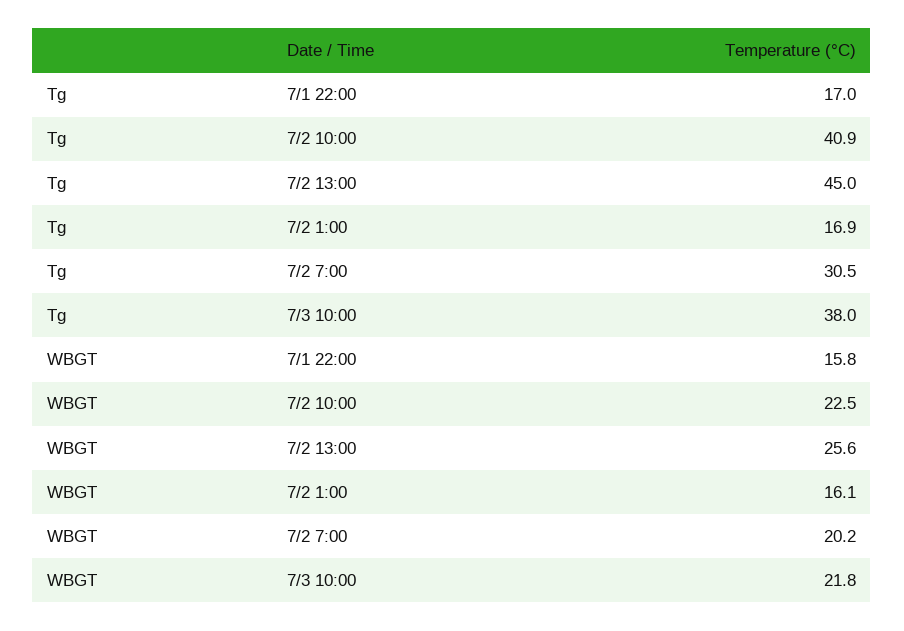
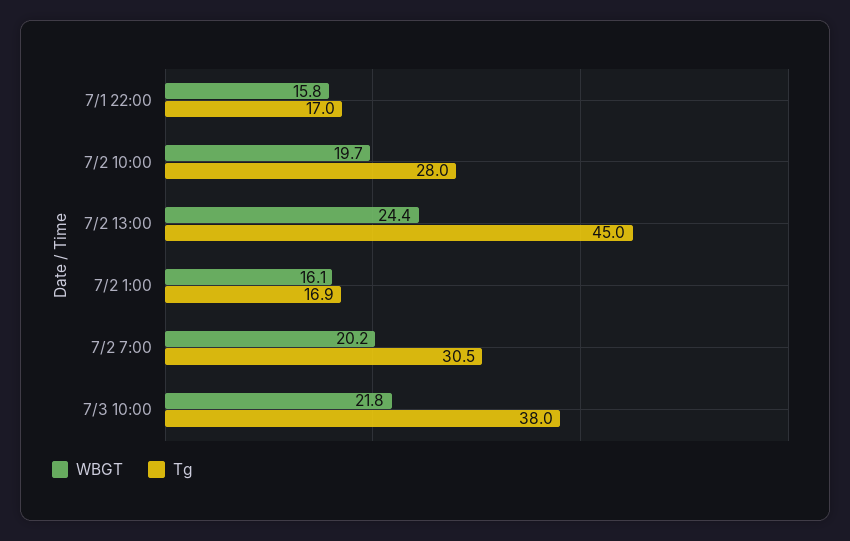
Tg, 7/2 10:00: 40.9 -> 28
WBGT, 7/2 10:00: 22.5 -> 19.7
WBGT, 7/2 13:00: 25.6 -> 24.4

